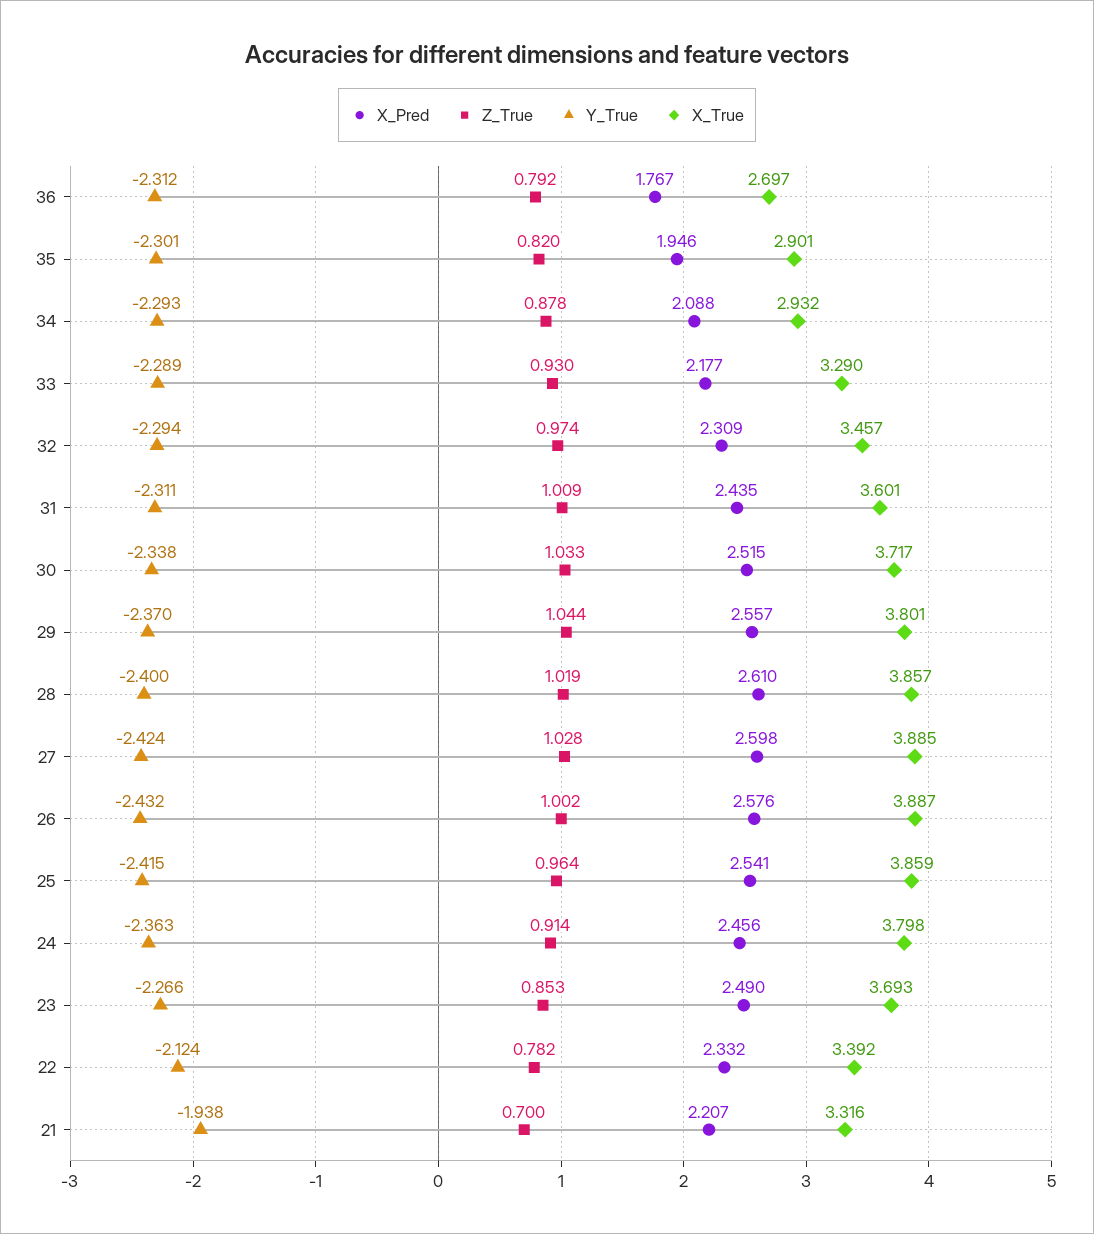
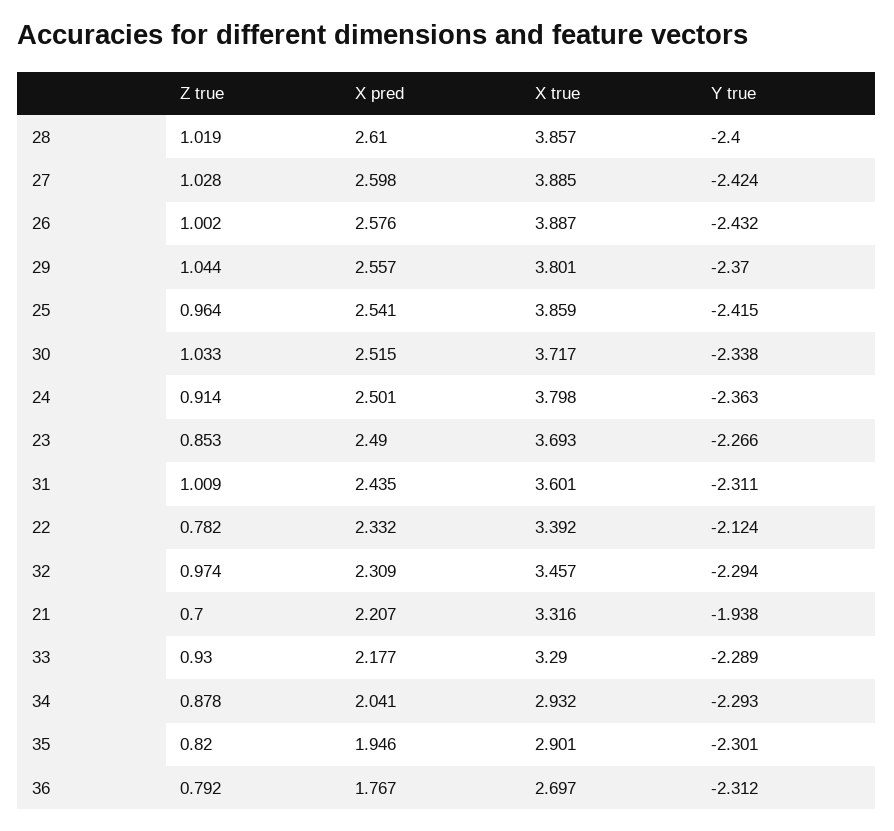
X_Pred, 34: 2.088 -> 2.041
X_Pred, 24: 2.456 -> 2.501

